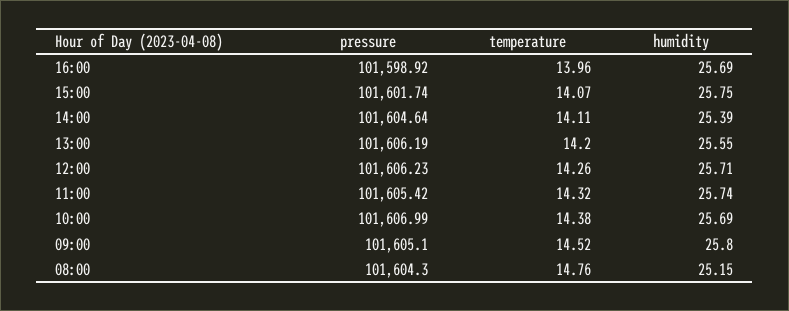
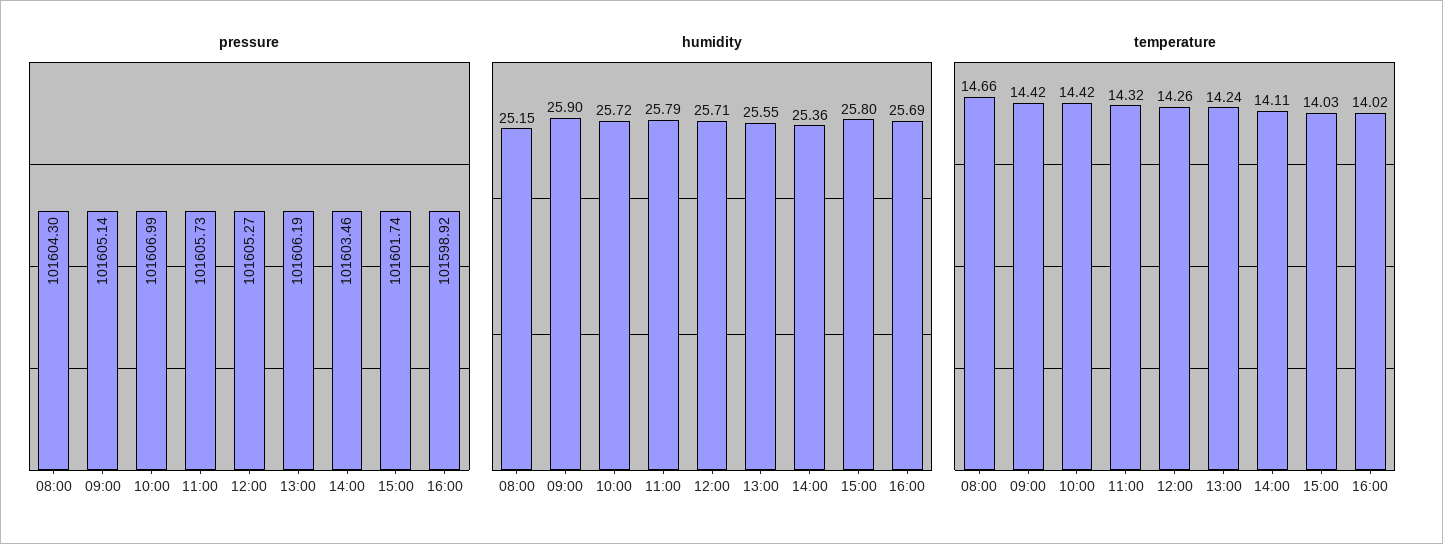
temperature, 16:00: 13.96 -> 14.02
temperature, 15:00: 14.07 -> 14.03
humidity, 15:00: 25.75 -> 25.8
pressure, 14:00: 101604.64 -> 101603.46
humidity, 14:00: 25.39 -> 25.36
temperature, 13:00: 14.2 -> 14.24
pressure, 12:00: 101606.23 -> 101605.27
pressure, 11:00: 101605.42 -> 101605.73
humidity, 11:00: 25.74 -> 25.79
temperature, 10:00: 14.38 -> 14.42
humidity, 10:00: 25.69 -> 25.72
pressure, 09:00: 101605.1 -> 101605.14
temperature, 09:00: 14.52 -> 14.42
humidity, 09:00: 25.8 -> 25.9
temperature, 08:00: 14.76 -> 14.66

